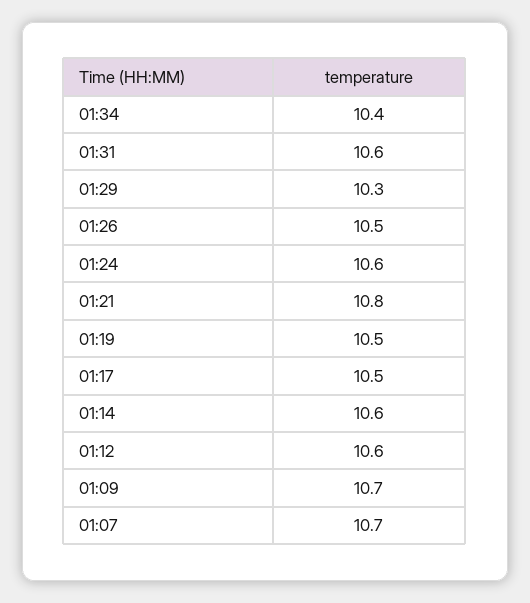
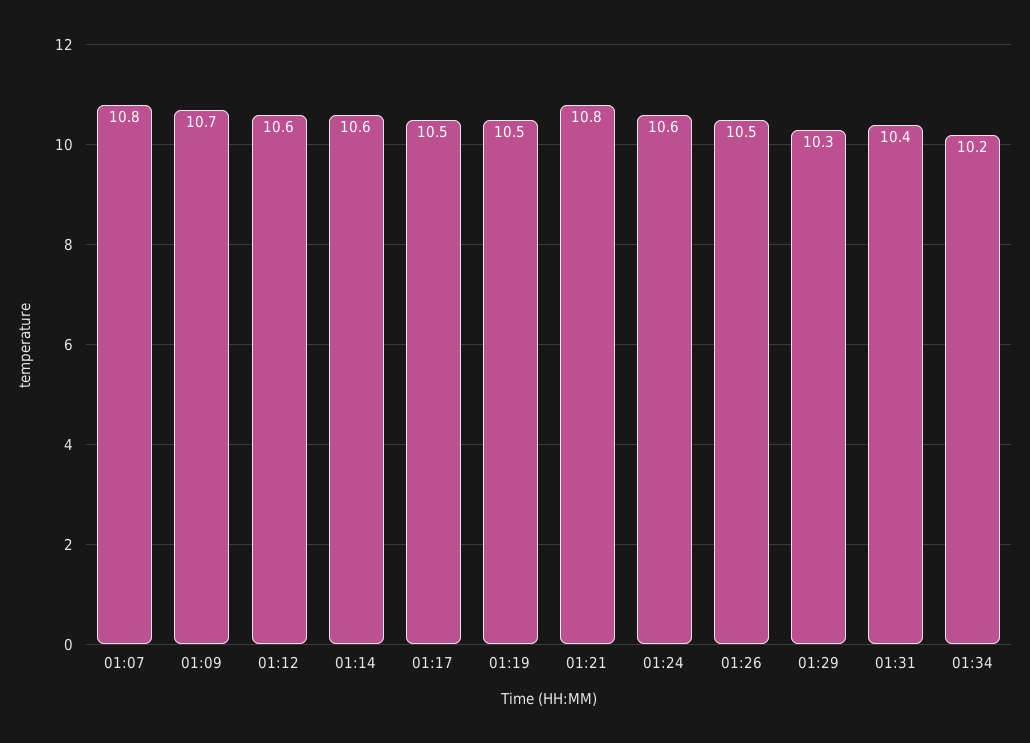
01:34: 10.4 -> 10.2
01:31: 10.6 -> 10.4
01:07: 10.7 -> 10.8

